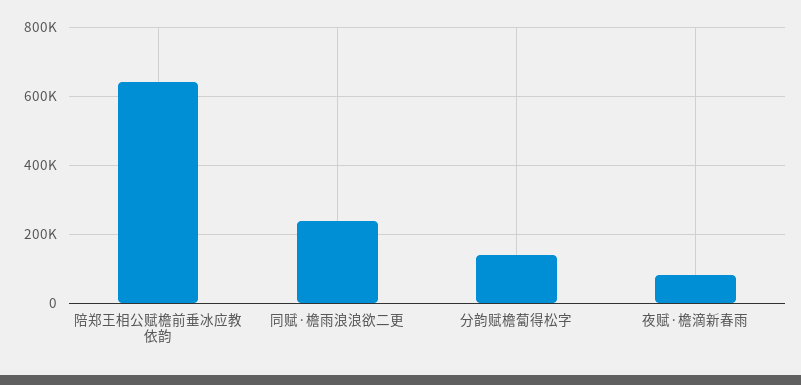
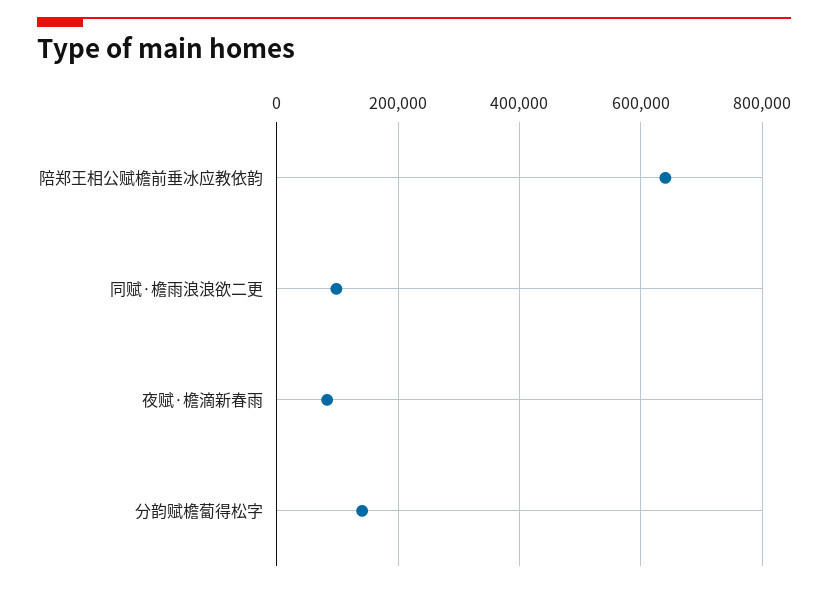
同赋·檐雨浪浪欲二更: 240000 -> 100000

